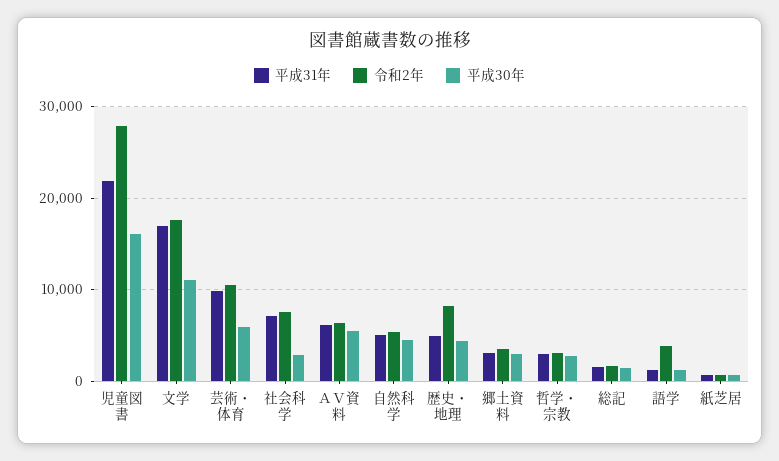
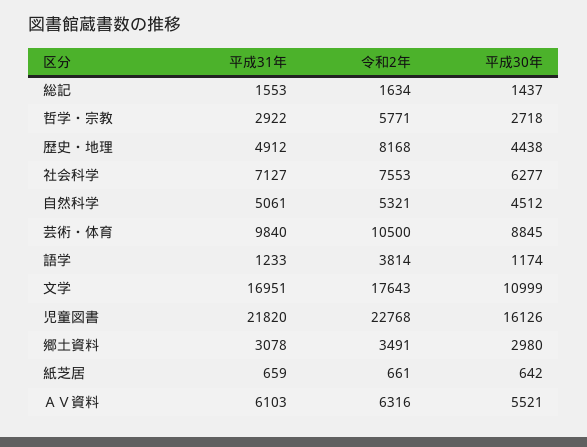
令和2年, 児童図書: 28000 -> 22768
平成30年, 芸術・体育: 6000 -> 8845
平成30年, 社会科学: 3000 -> 6277
令和2年, 哲学・宗教: 3000 -> 5771

